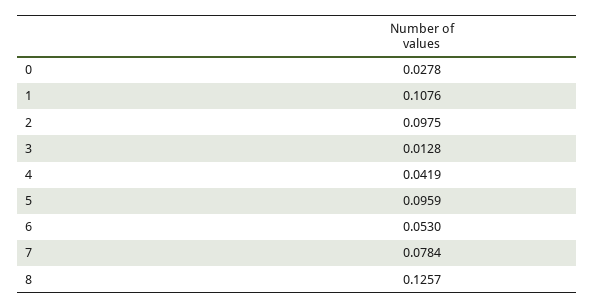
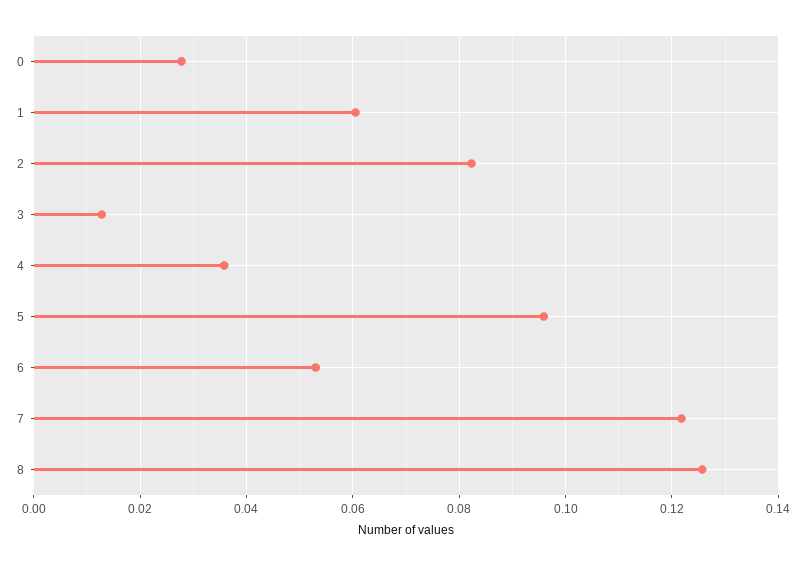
1: 0.1076 -> 0.06
2: 0.0975 -> 0.082
4: 0.0419 -> 0.036
7: 0.0784 -> 0.122

